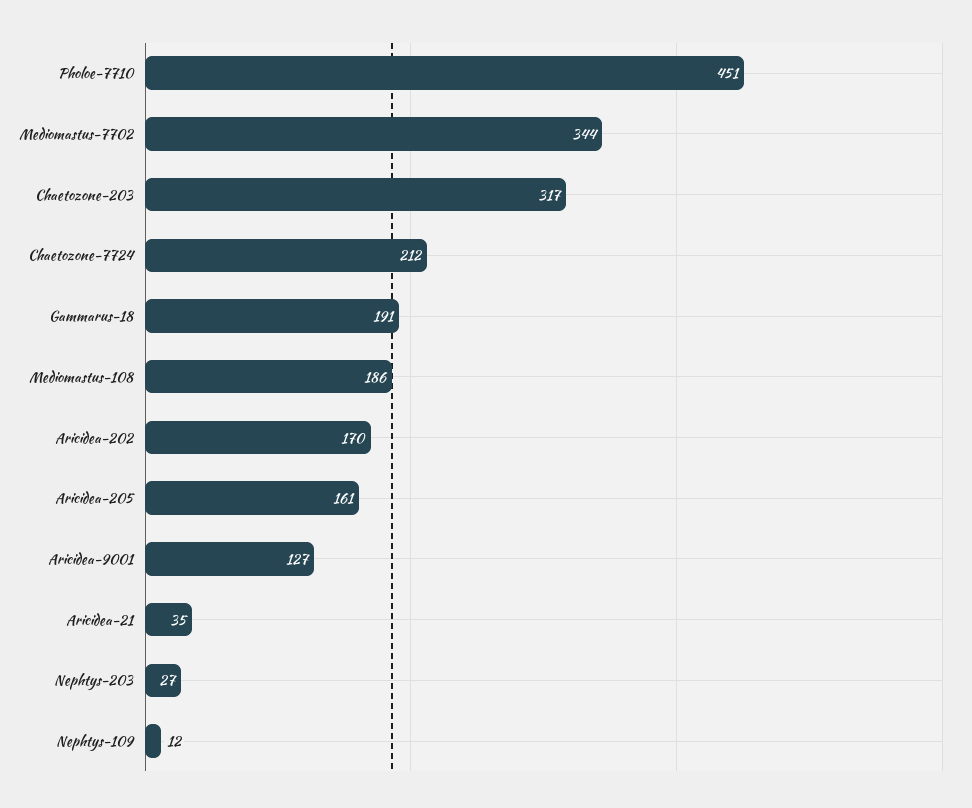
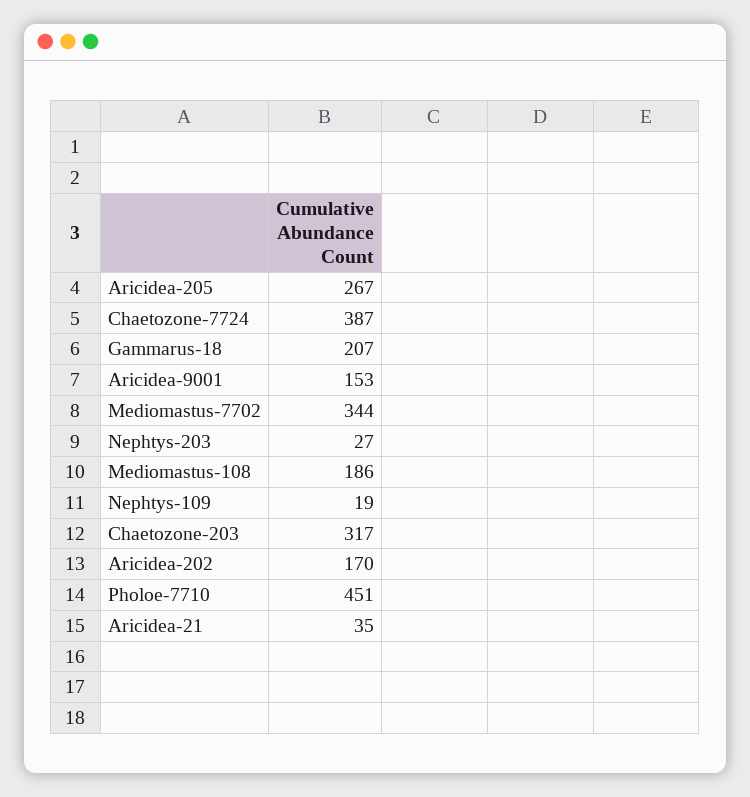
Chaetozone-7724: 212 -> 387
Gammarus-18: 191 -> 207
Aricidea-205: 161 -> 267
Aricidea-9001: 127 -> 153
Nephtys-109: 12 -> 19

